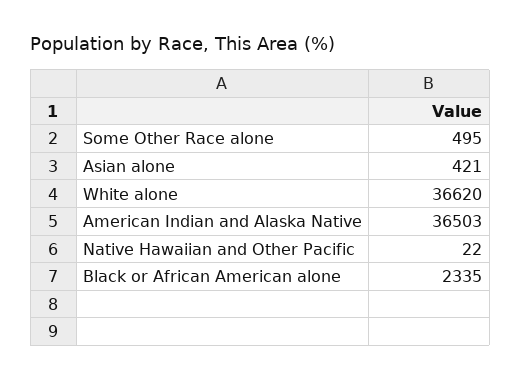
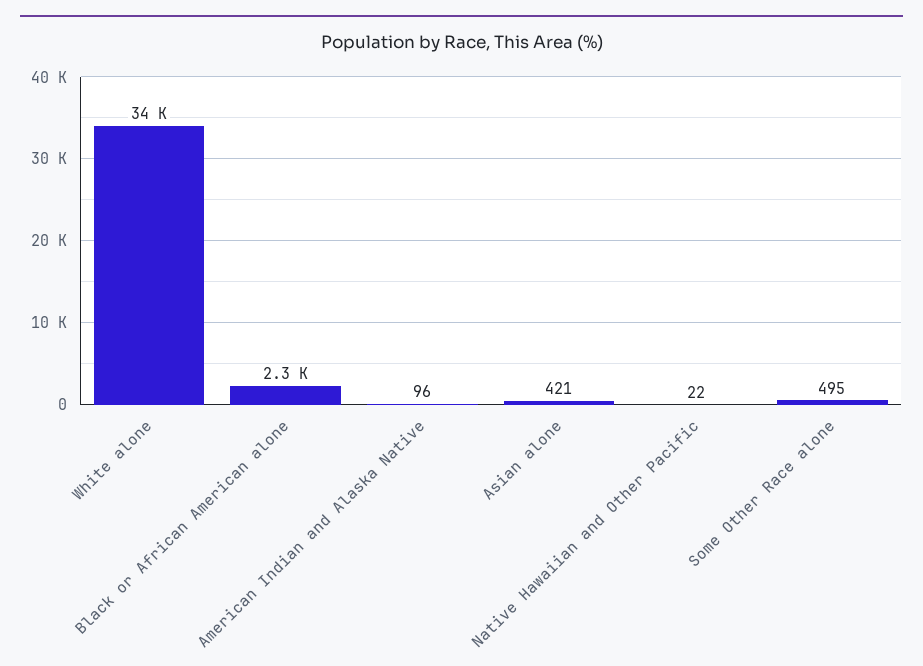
White alone: 36620 -> 34000
American Indian and Alaska Native: 36503 -> 96

